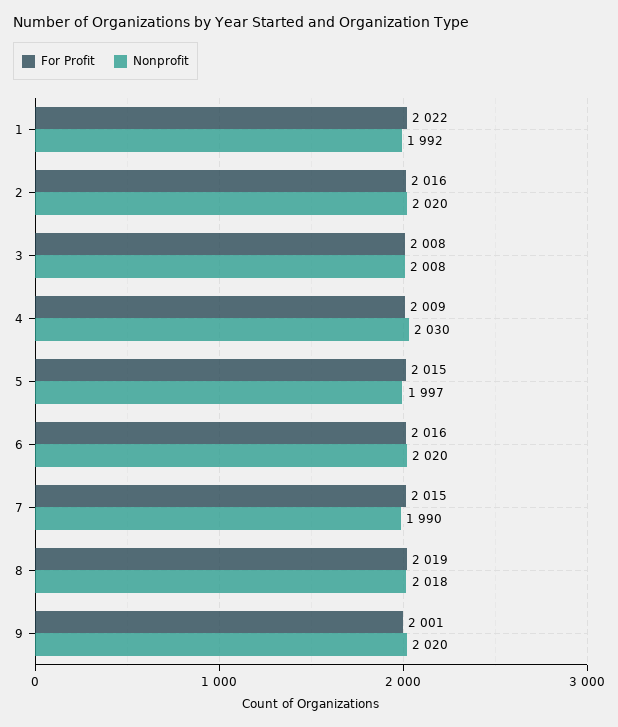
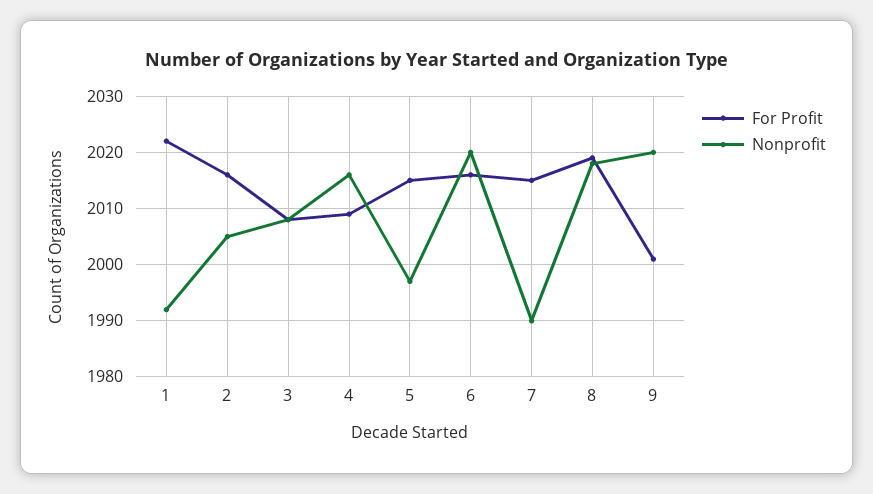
Nonprofit, 2: 2020 -> 2005
Nonprofit, 4: 2030 -> 2015

